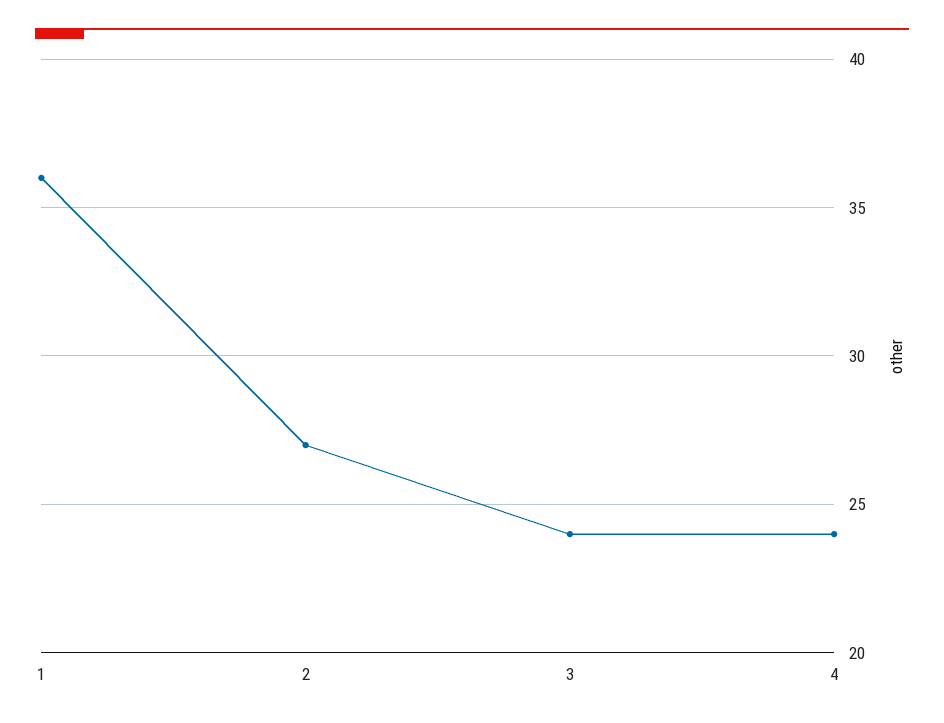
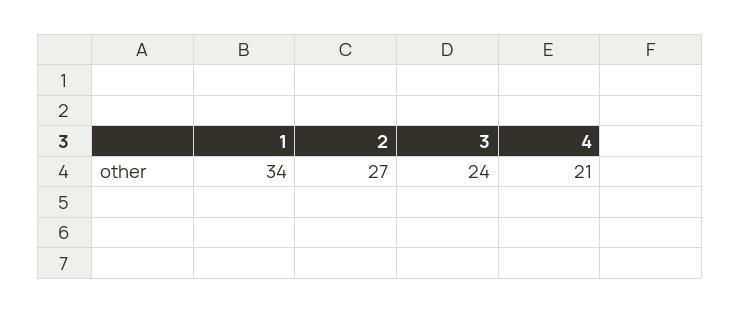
1: 36 -> 34
4: 24 -> 21

